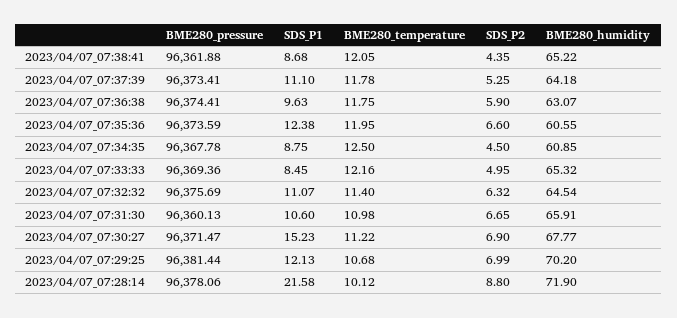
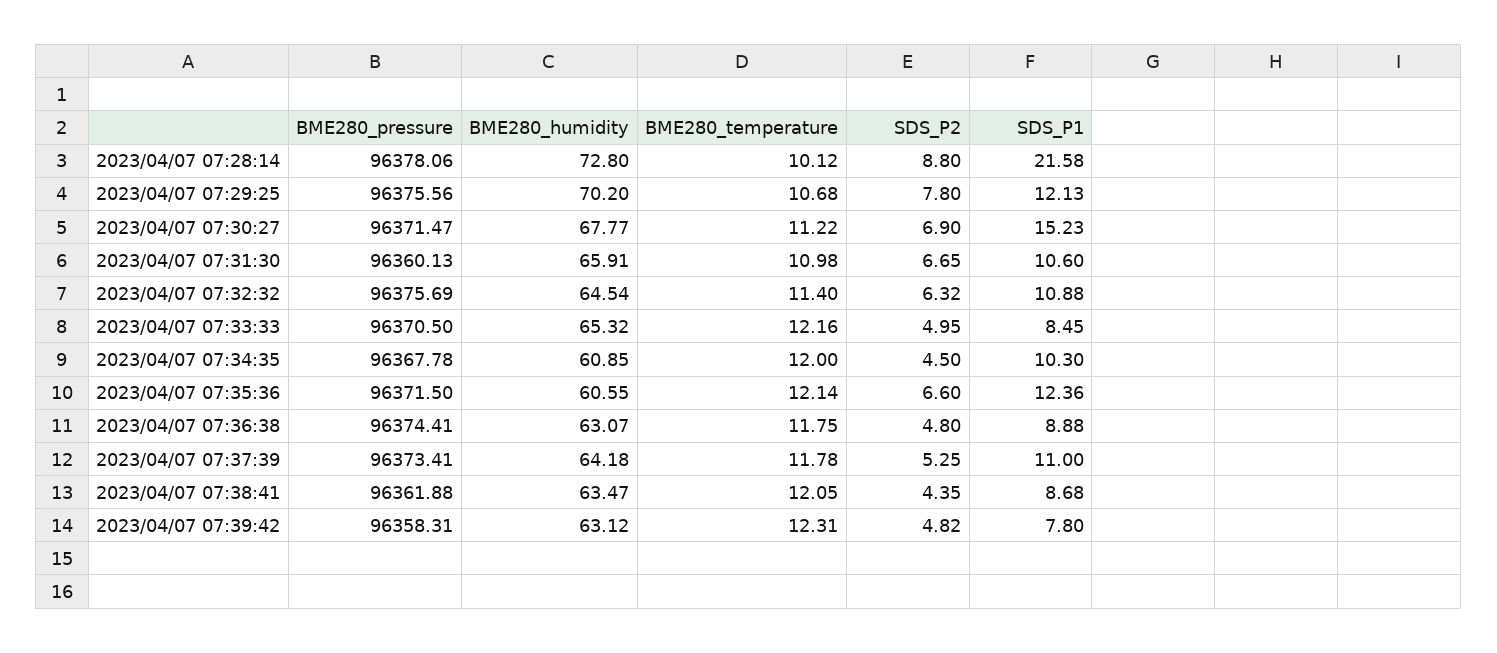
BME280_humidity, 2023/04/07_07:38:41: 65.22 -> 63.47
SDS_P1, 2023/04/07_07:37:39: 11.1 -> 11
SDS_P1, 2023/04/07_07:36:38: 9.63 -> 8.88
SDS_P2, 2023/04/07_07:36:38: 5.9 -> 4.8
BME280_pressure, 2023/04/07_07:35:36: 96373.59 -> 96371.5
SDS_P1, 2023/04/07_07:35:36: 12.38 -> 12.36
BME280_temperature, 2023/04/07_07:35:36: 11.95 -> 12.14
SDS_P1, 2023/04/07_07:34:35: 8.75 -> 10.3
BME280_temperature, 2023/04/07_07:34:35: 12.5 -> 12
BME280_pressure, 2023/04/07_07:33:33: 96369.36 -> 96370.5
SDS_P1, 2023/04/07_07:32:32: 11.07 -> 10.88
BME280_pressure, 2023/04/07_07:29:25: 96381.44 -> 96375.56
SDS_P2, 2023/04/07_07:29:25: 6.99 -> 7.8
BME280_humidity, 2023/04/07_07:28:14: 71.9 -> 72.8
BME280_pressure, 2023/04/07 07:39:42: none -> 96358.31
BME280_humidity, 2023/04/07 07:39:42: none -> 63.12
BME280_temperature, 2023/04/07 07:39:42: none -> 12.31
SDS_P2, 2023/04/07 07:39:42: none -> 4.82
SDS_P1, 2023/04/07 07:39:42: none -> 7.8

